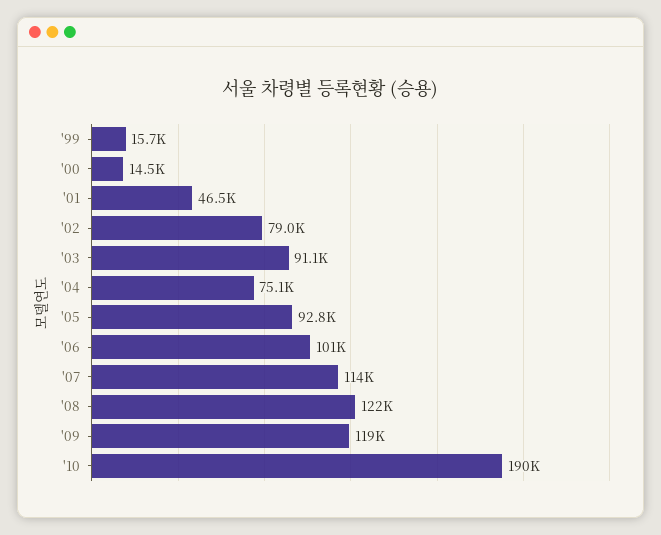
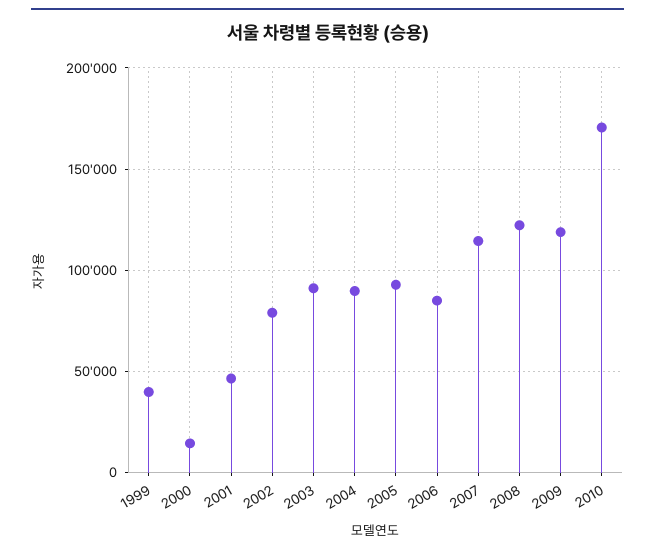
'99: 15700 -> 40000
'04: 75100 -> 90000
'06: 101000 -> 85000
'10: 190000 -> 170000

